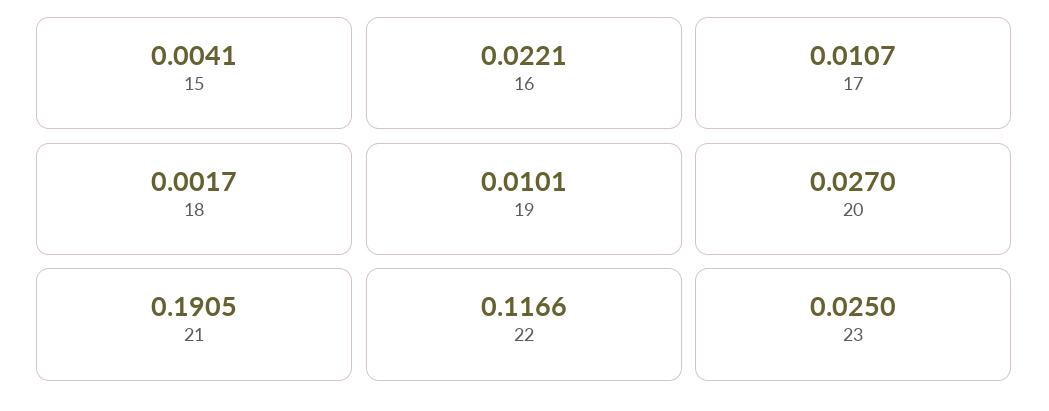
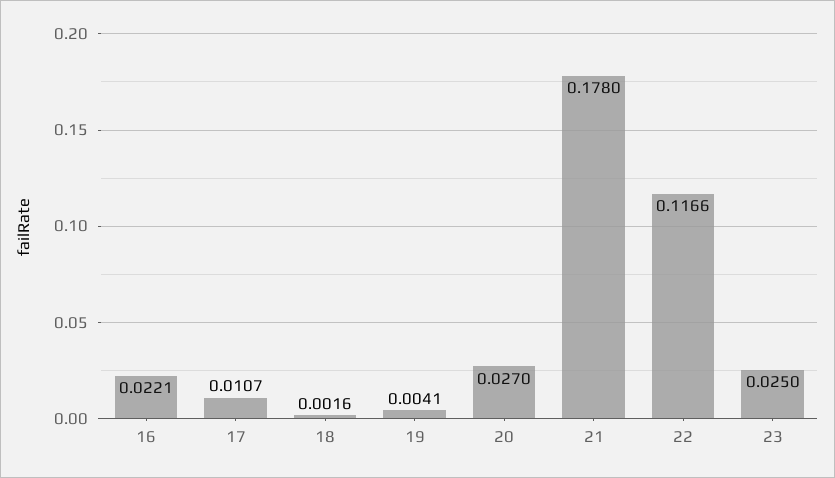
15: 0.0041 -> none
18: 0.0017 -> 0.0016
19: 0.0101 -> 0.0041
21: 0.1905 -> 0.178

